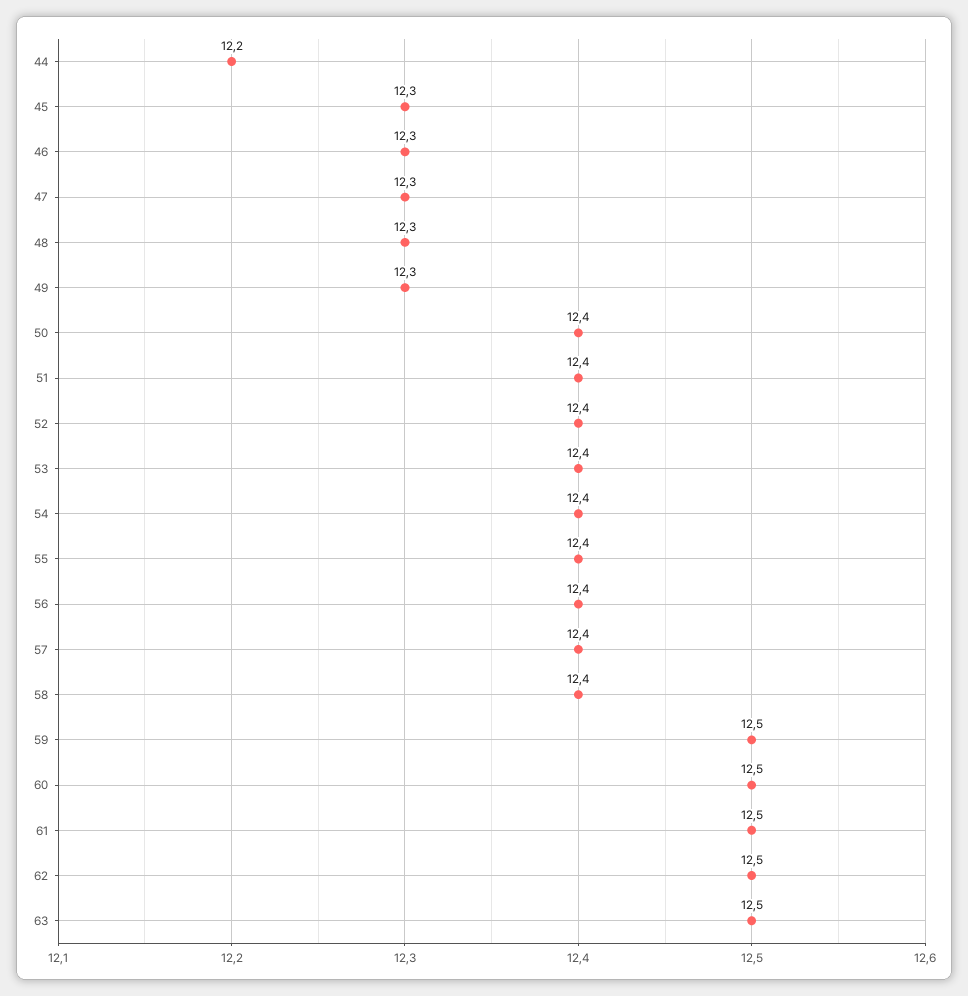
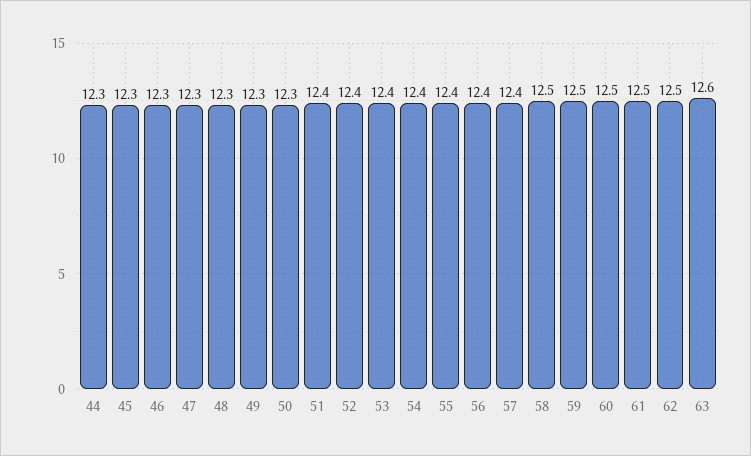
44: 12.2 -> 12.3
50: 12.4 -> 12.3
58: 12.4 -> 12.5
63: 12.5 -> 12.6

